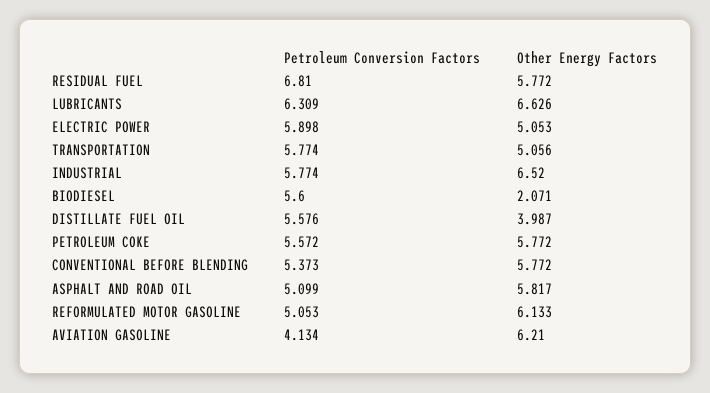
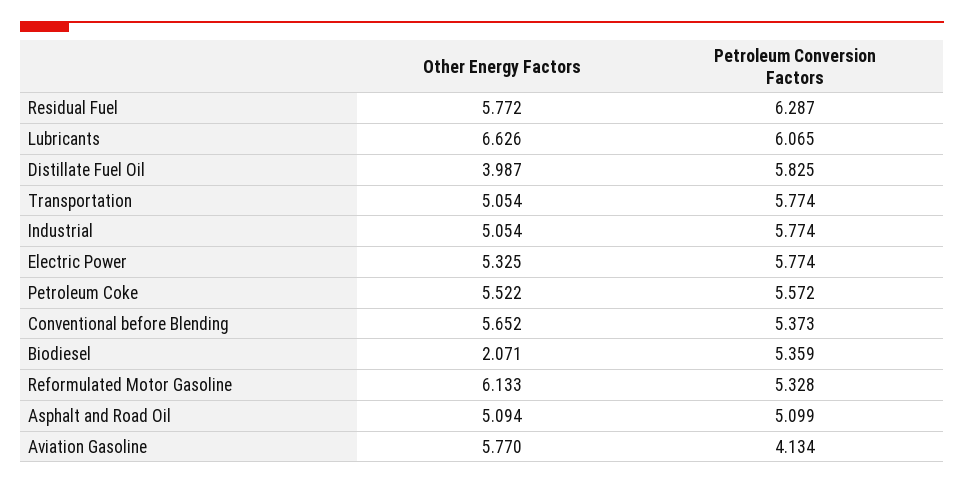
Petroleum Conversion Factors, RESIDUAL FUEL: 6.81 -> 6.287
Petroleum Conversion Factors, LUBRICANTS: 6.309 -> 6.065
Petroleum Conversion Factors, ELECTRIC POWER: 5.898 -> 5.774
Other Energy Factors, ELECTRIC POWER: 5.053 -> 5.325
Other Energy Factors, TRANSPORTATION: 5.056 -> 5.054
Other Energy Factors, INDUSTRIAL: 6.52 -> 5.054
Petroleum Conversion Factors, BIODIESEL: 5.6 -> 5.359
Petroleum Conversion Factors, DISTILLATE FUEL OIL: 5.576 -> 5.825
Other Energy Factors, PETROLEUM COKE: 5.772 -> 5.522
Other Energy Factors, CONVENTIONAL BEFORE BLENDING: 5.772 -> 5.652
Other Energy Factors, ASPHALT AND ROAD OIL: 5.817 -> 5.094
Petroleum Conversion Factors, REFORMULATED MOTOR GASOLINE: 5.053 -> 5.328
Other Energy Factors, AVIATION GASOLINE: 6.21 -> 5.77

